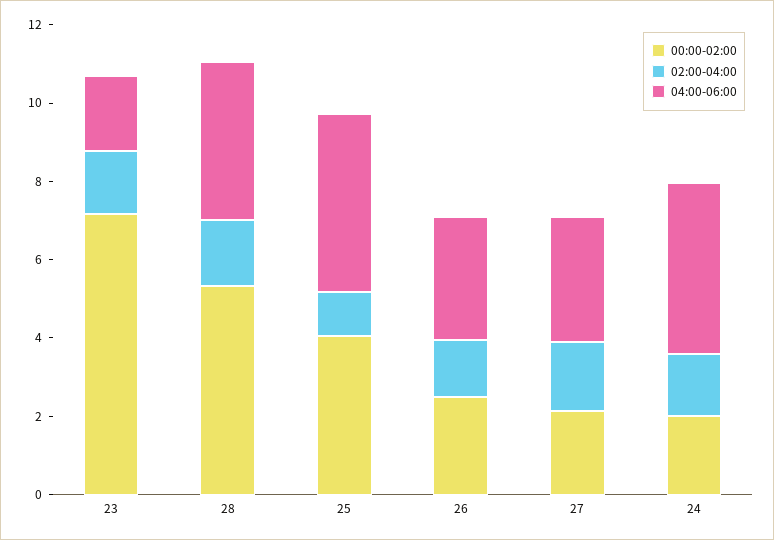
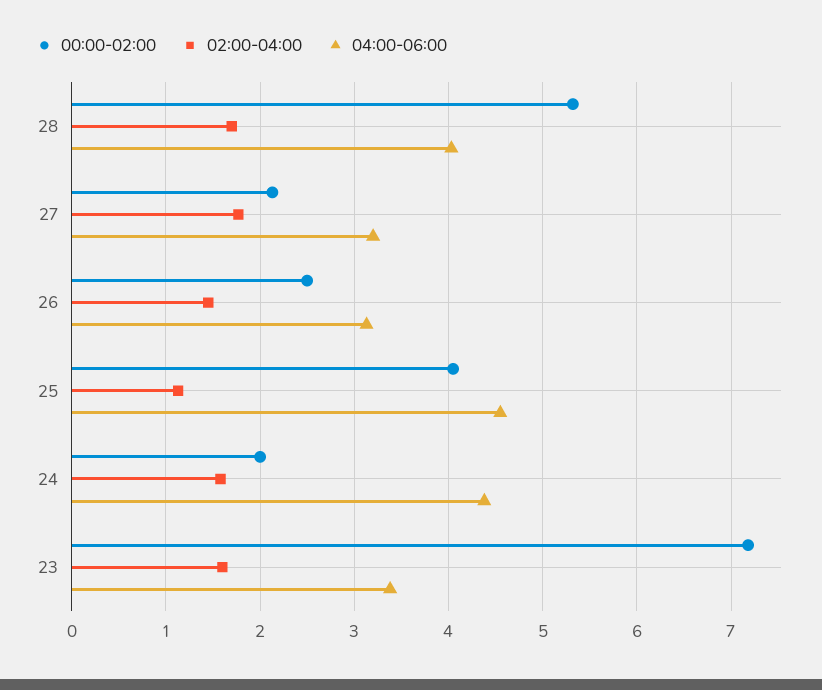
04:00-06:00, 23: 2 -> 3.4

